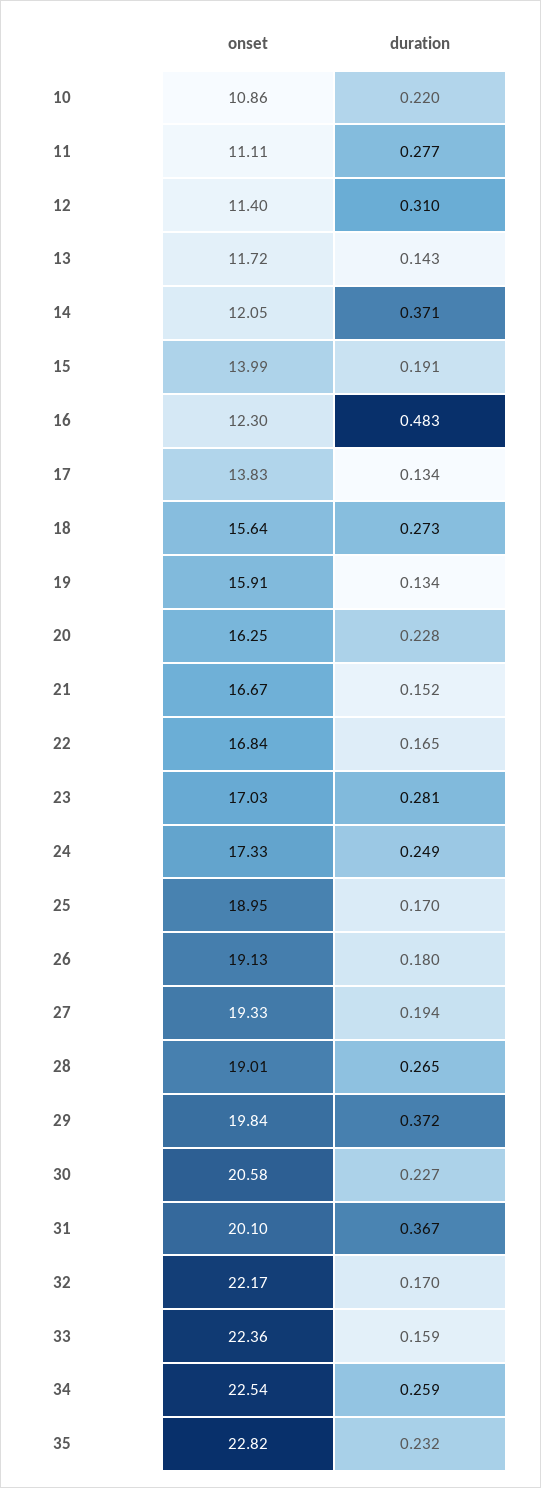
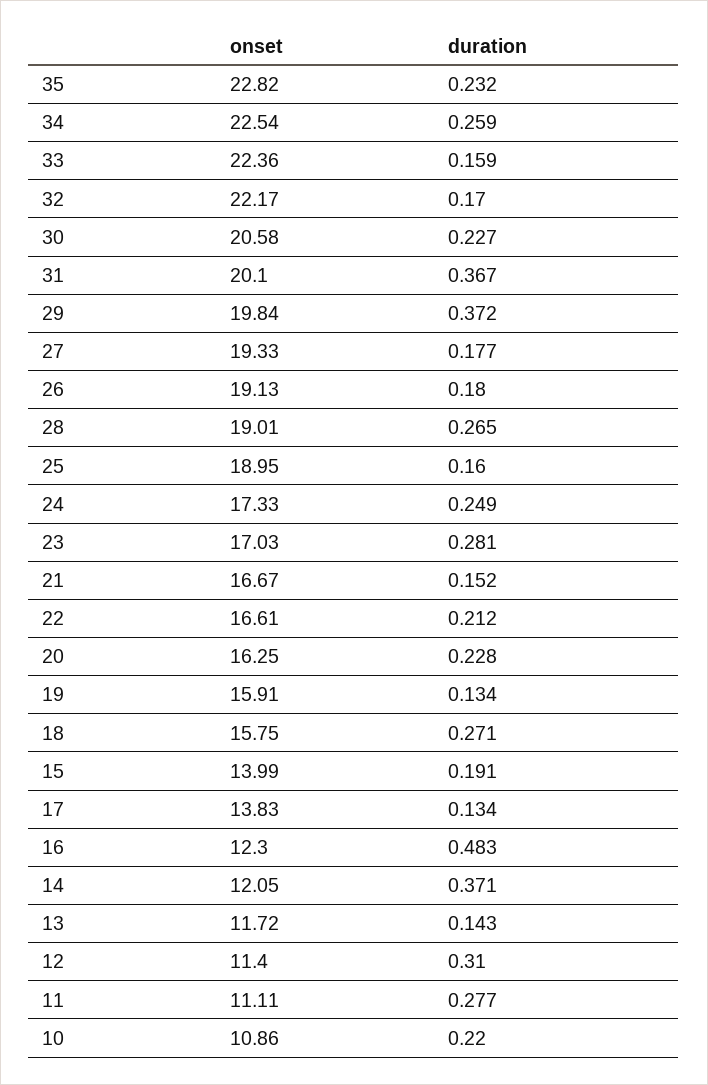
onset, 18: 15.64 -> 15.75
duration, 18: 0.273 -> 0.271
onset, 22: 16.84 -> 16.61
duration, 22: 0.165 -> 0.212
duration, 25: 0.17 -> 0.16
duration, 27: 0.194 -> 0.177

